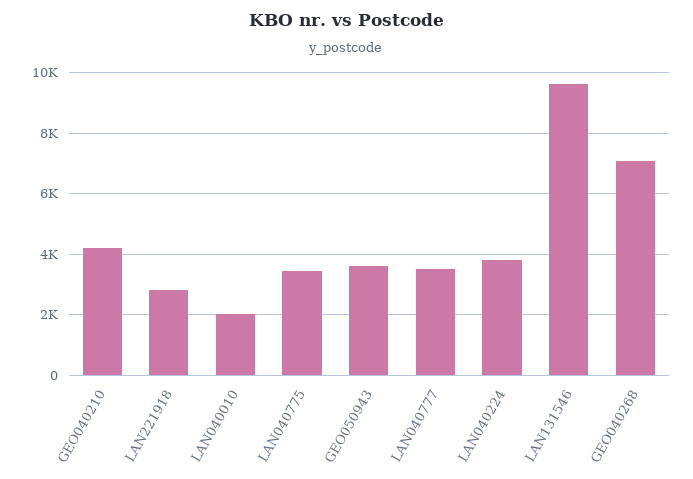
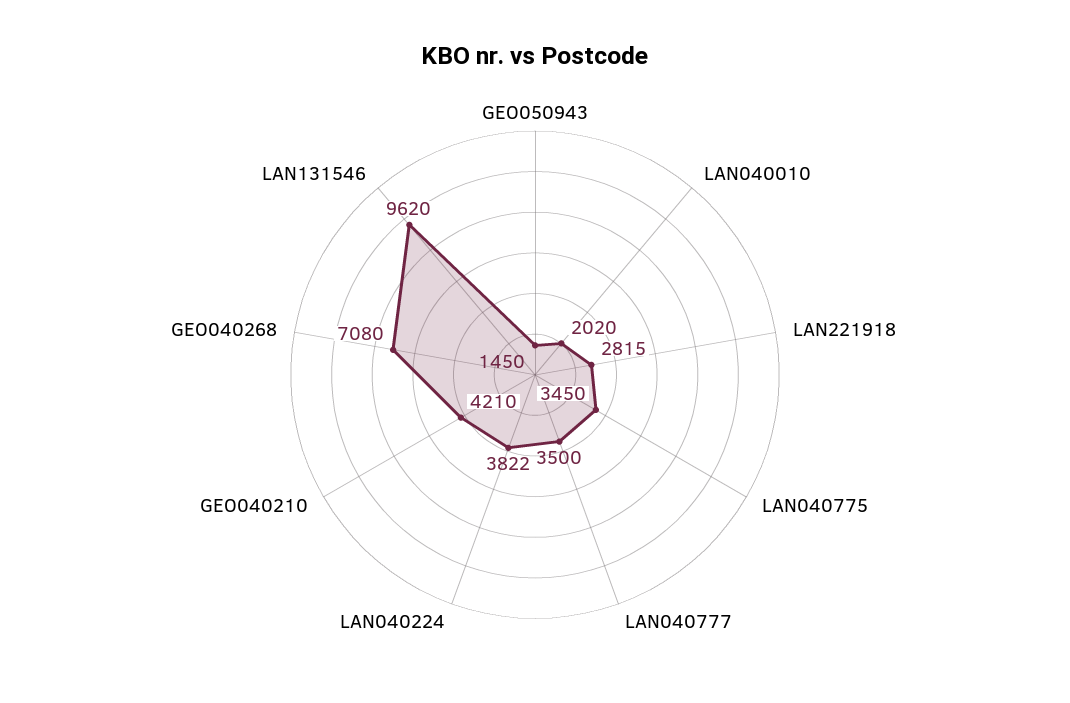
GEO050943: 3600 -> 1450

